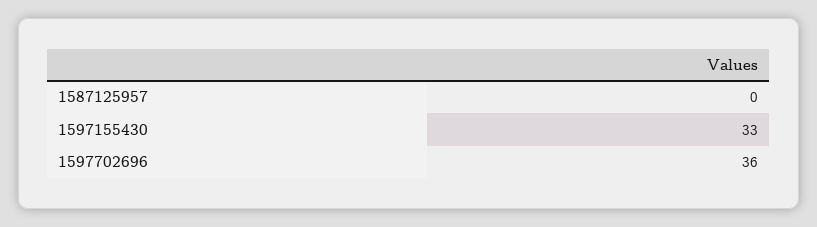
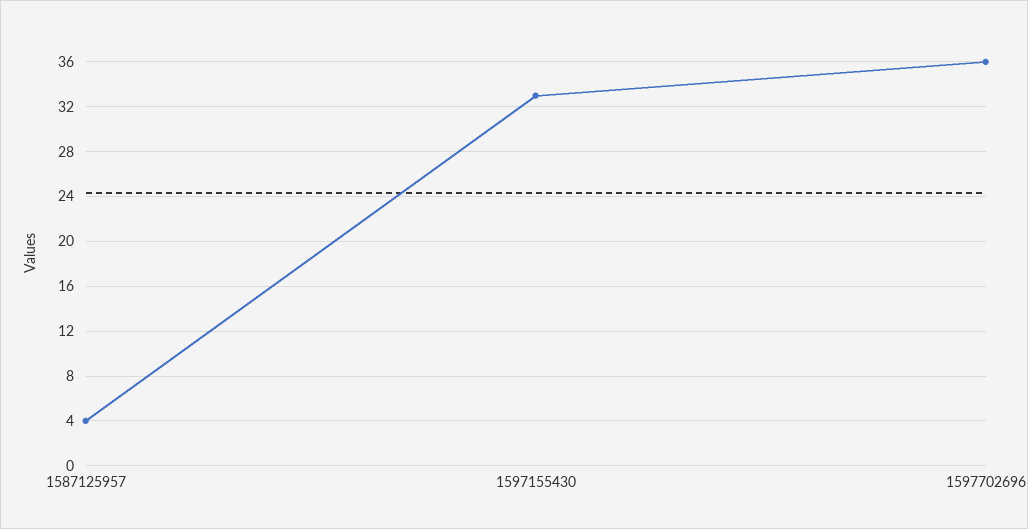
1587125957: 0 -> 4

